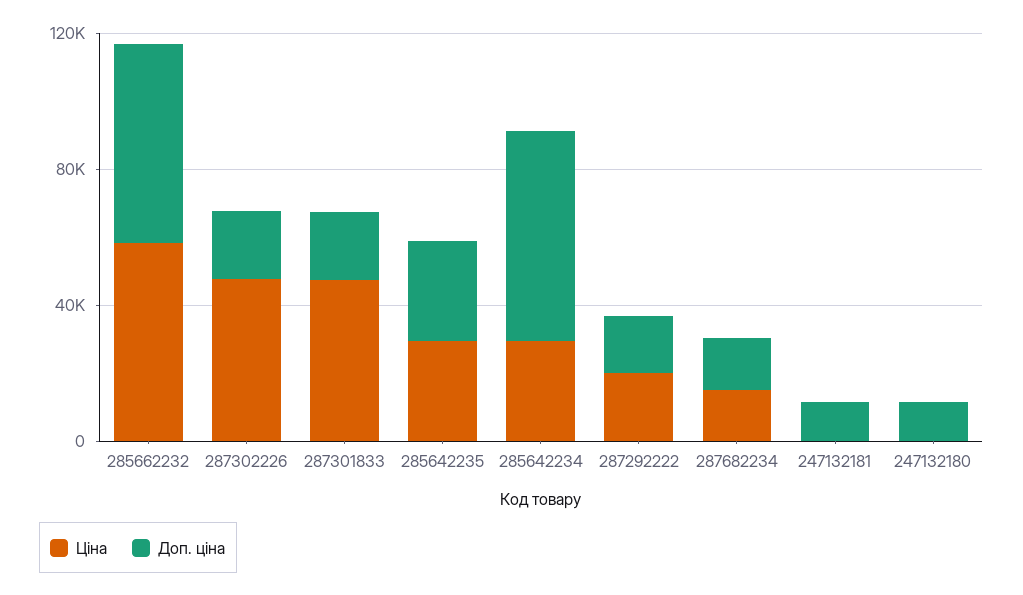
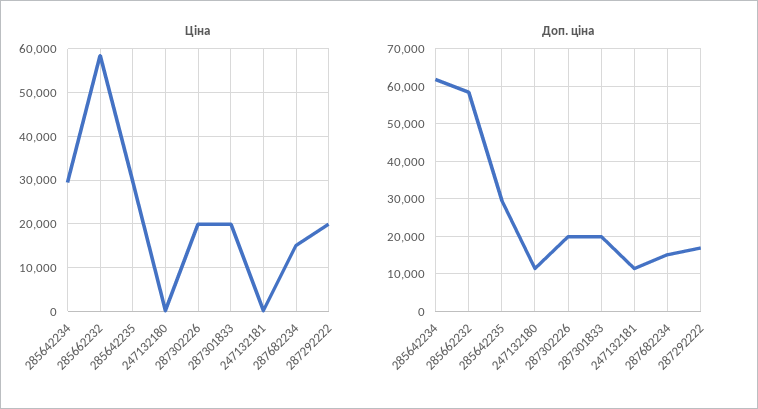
Ціна, 287302226: 50000 -> 20000
Ціна, 287301833: 50000 -> 20000

